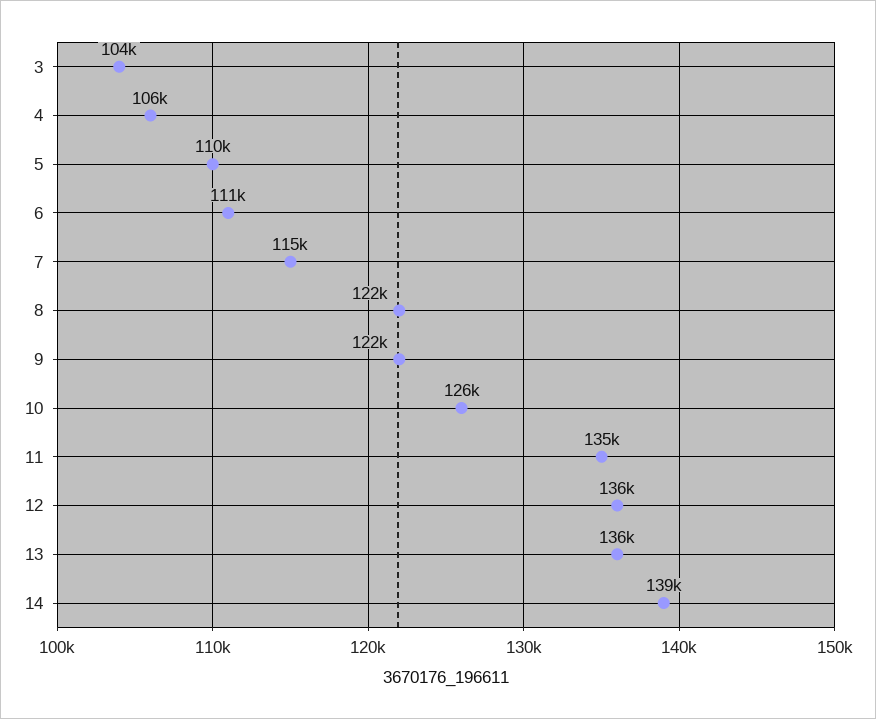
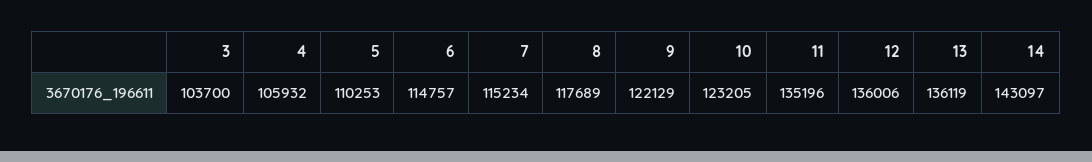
6: 111000 -> 114757
8: 122000 -> 117689
10: 126000 -> 123205
14: 139000 -> 143097

